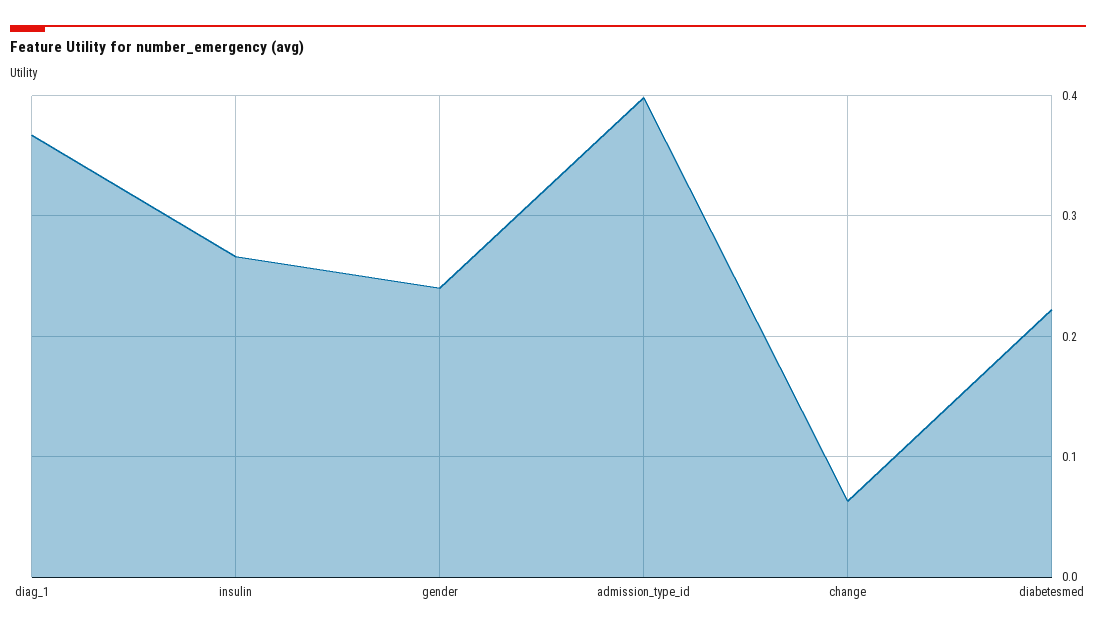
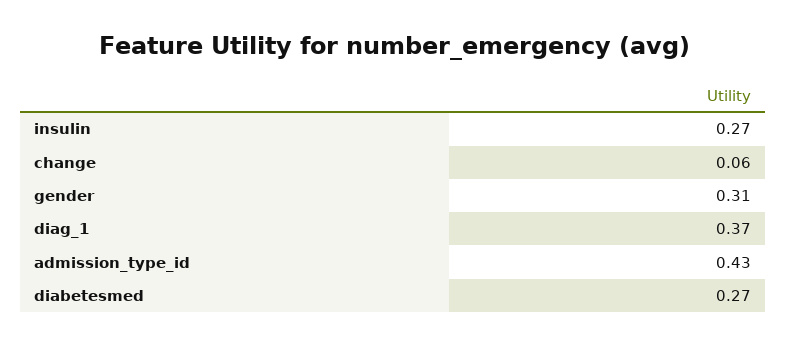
gender: 0.24 -> 0.31
admission_type_id: 0.4 -> 0.43
diabetesmed: 0.22 -> 0.27

